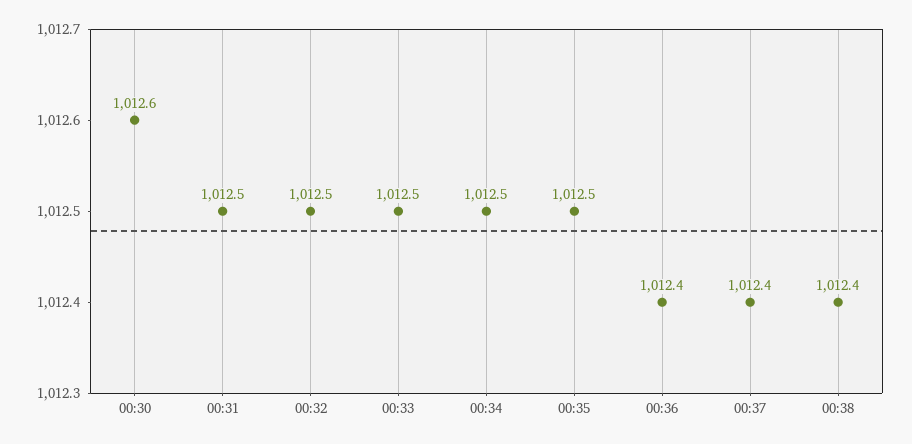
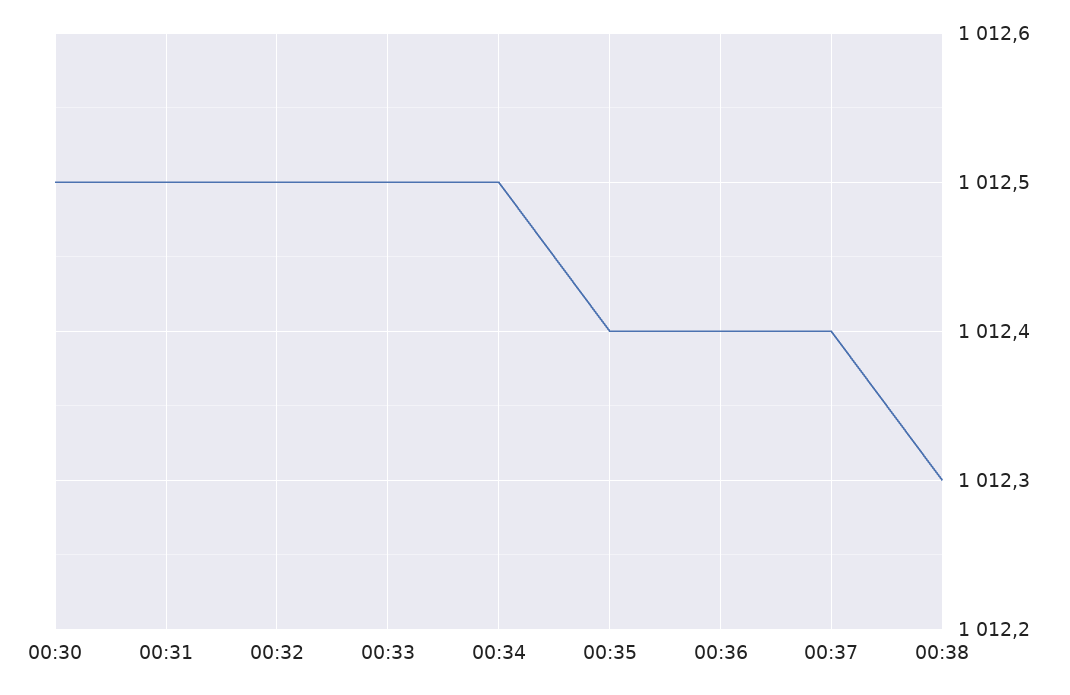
00:30: 1012.6 -> 1012.5
00:35: 1012.5 -> 1012.4
00:38: 1012.4 -> 1012.3

